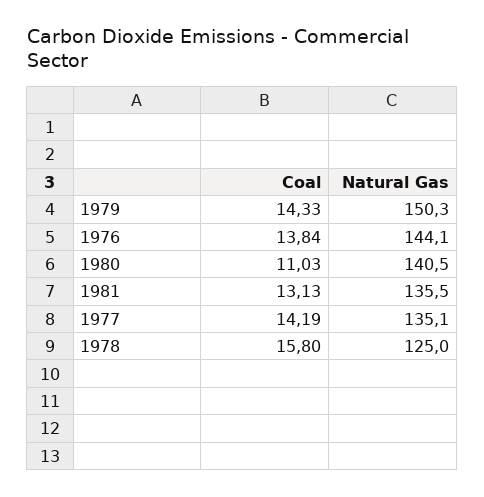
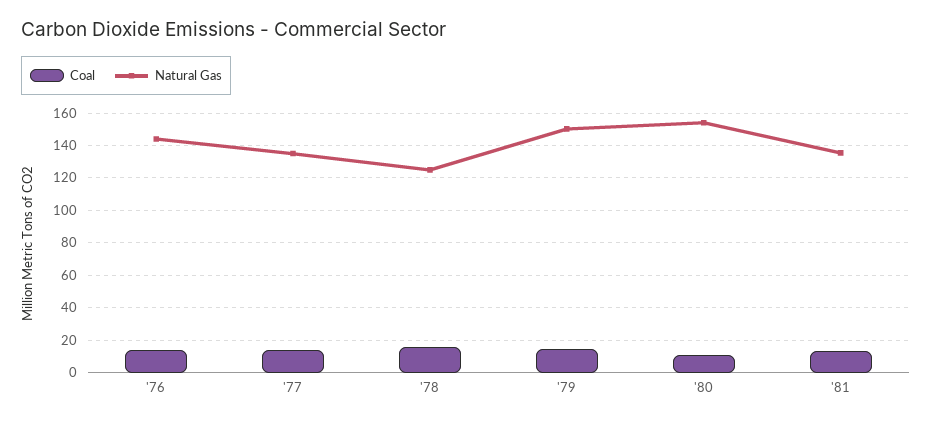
Natural Gas, 1980: 140.5 -> 155

